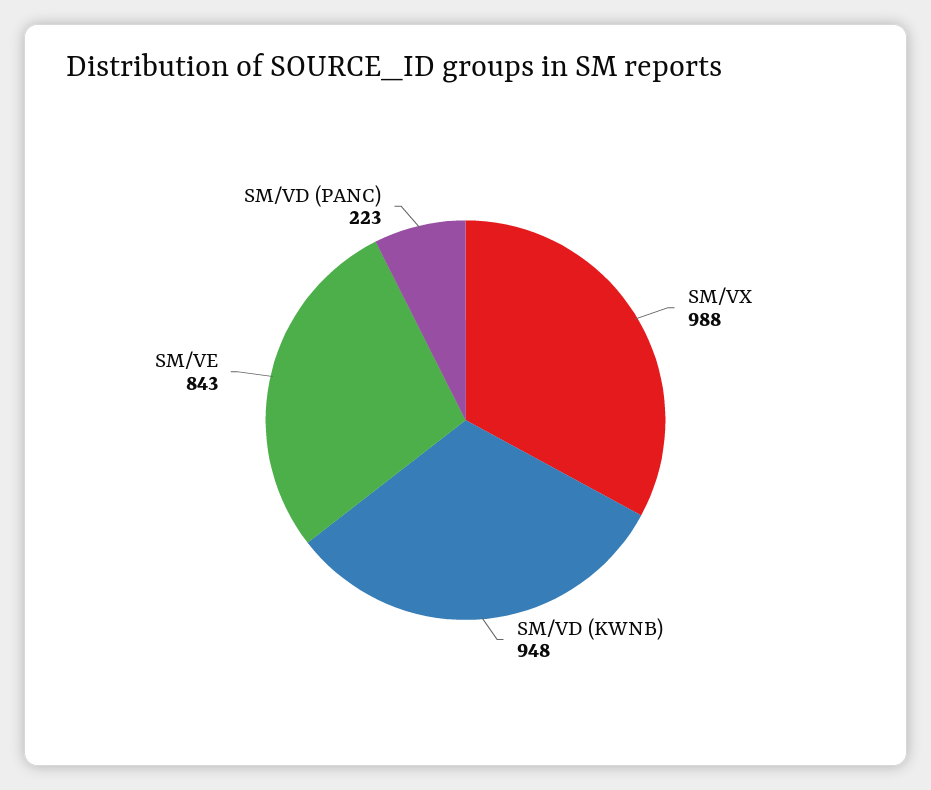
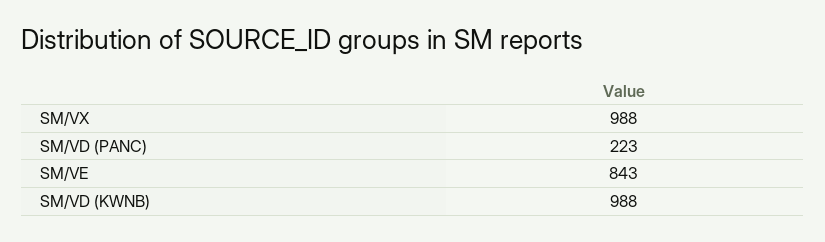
SM/VD (KWNB): 948 -> 988

